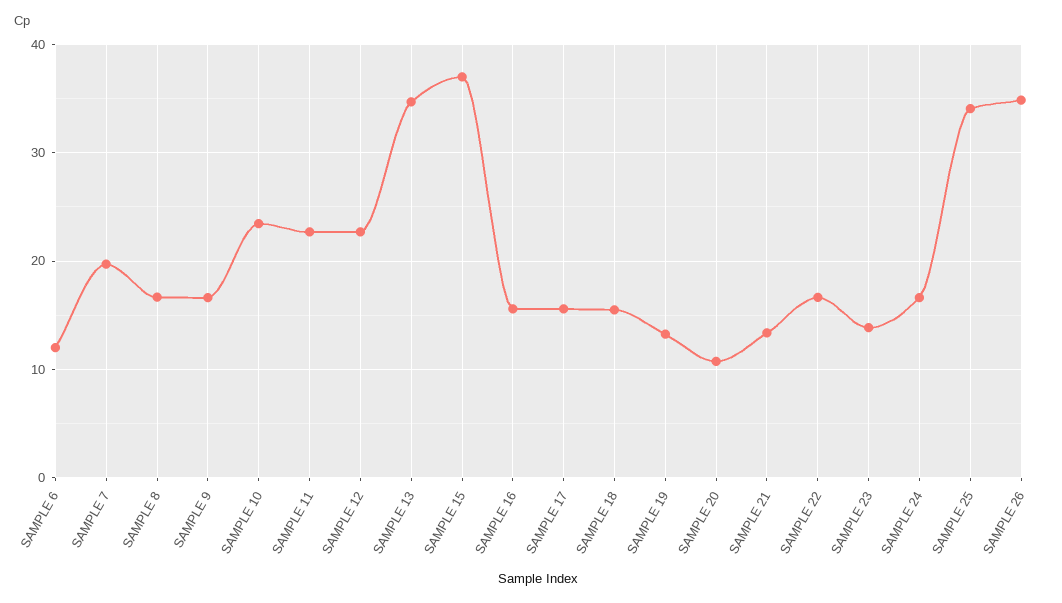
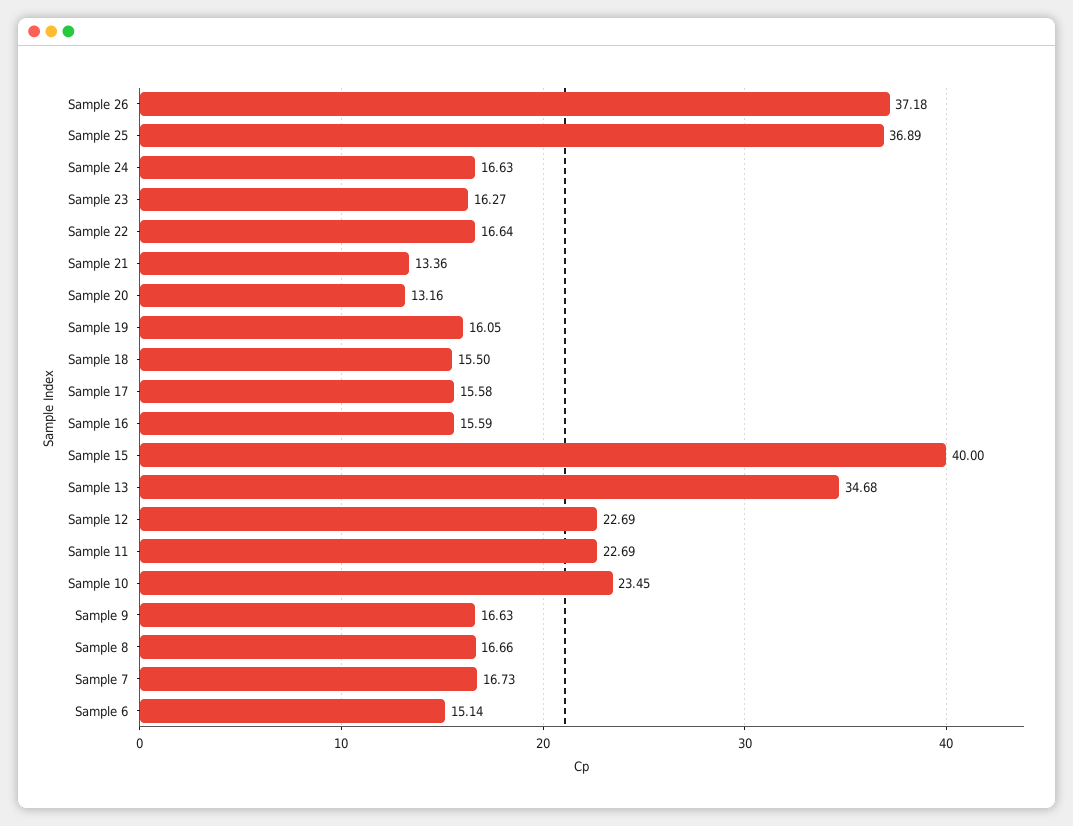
SAMPLE 6: 12 -> 15.14
SAMPLE 7: 20 -> 16.73
SAMPLE 15: 37 -> 40
SAMPLE 19: 13 -> 16.05
SAMPLE 20: 11 -> 13.16
SAMPLE 23: 14 -> 16.27
SAMPLE 25: 34 -> 36.89
SAMPLE 26: 35 -> 37.18

